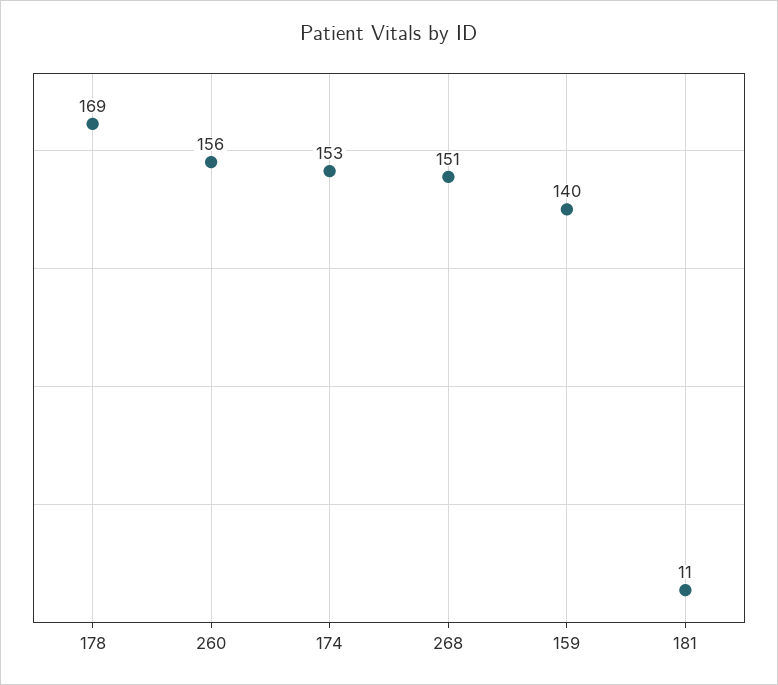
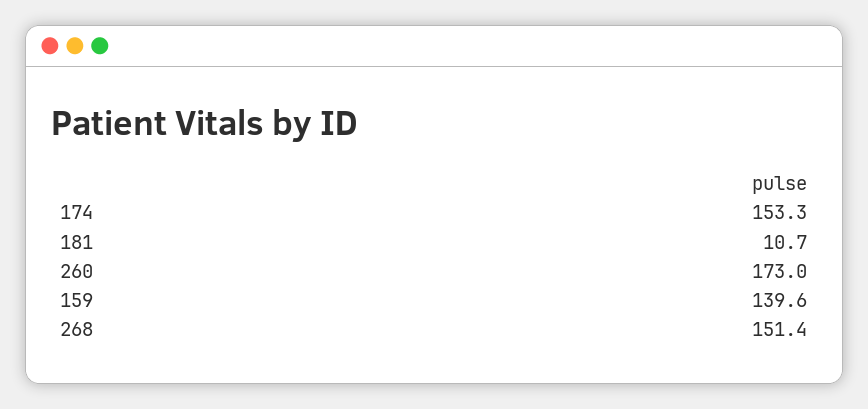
178: 169 -> none
260: 156 -> 173

